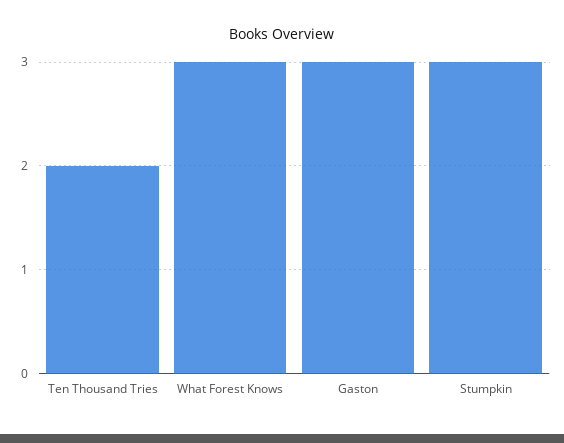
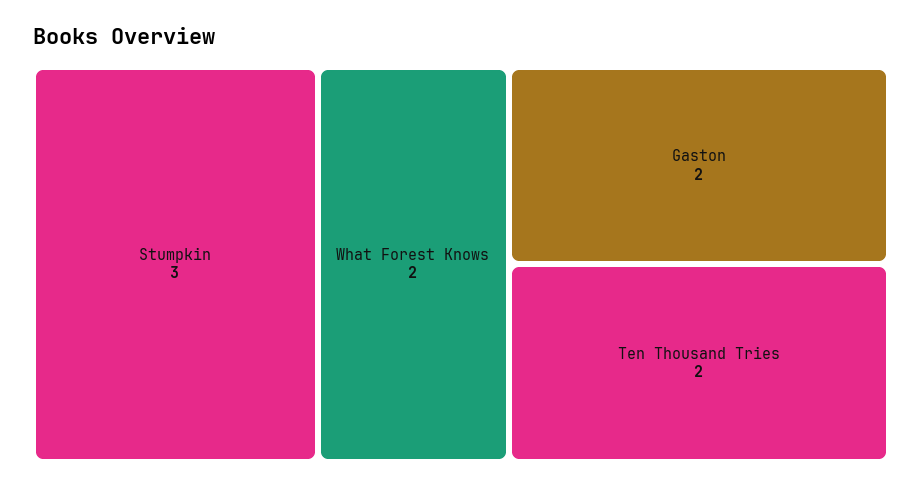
What Forest Knows: 3 -> 2
Gaston: 3 -> 2

